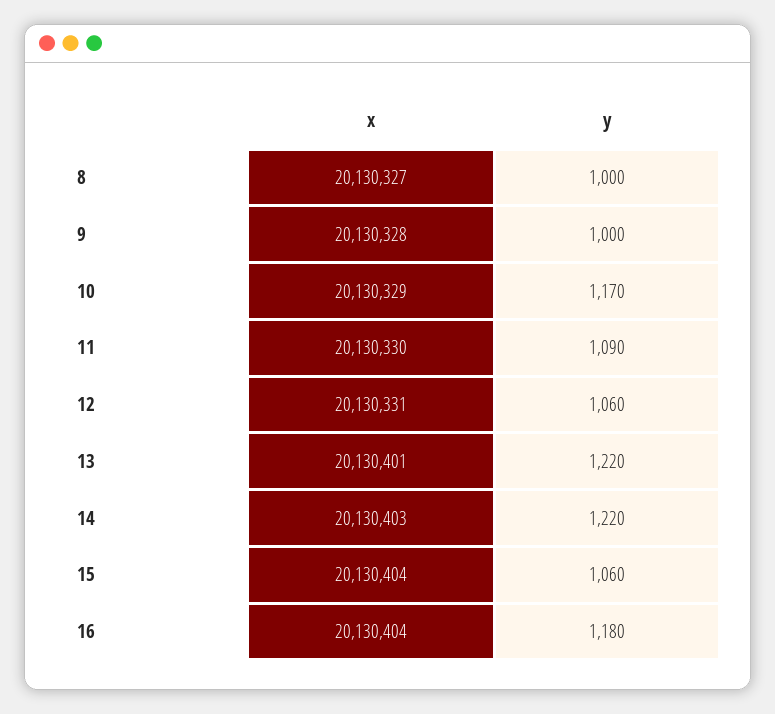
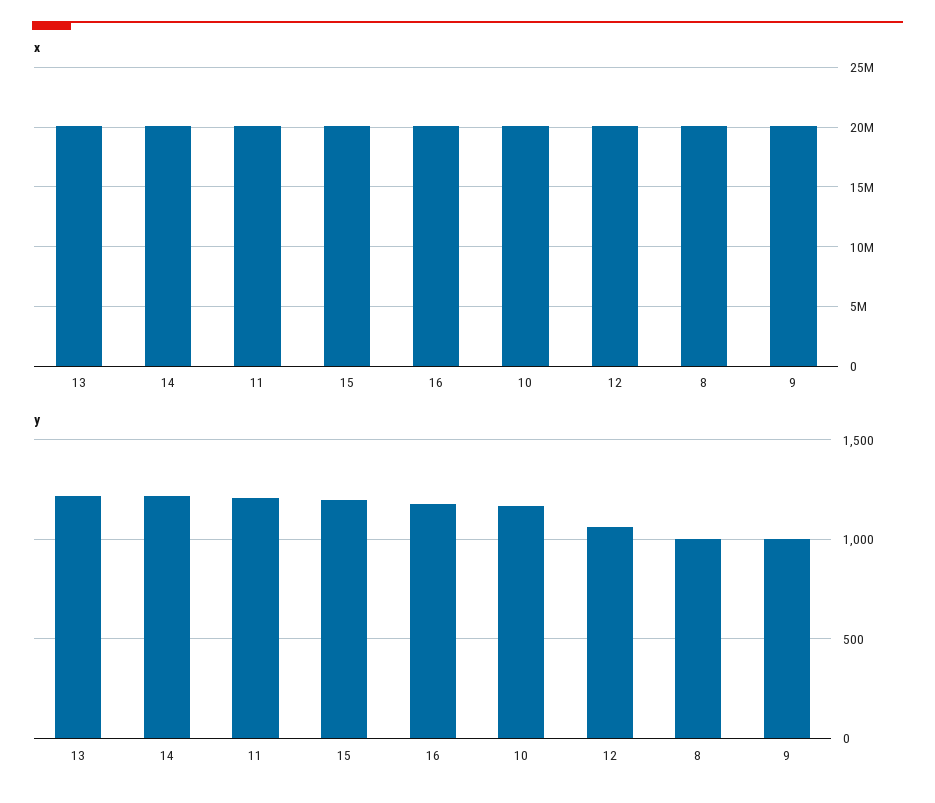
y, 11: 1090 -> 1200
y, 15: 1060 -> 1200

